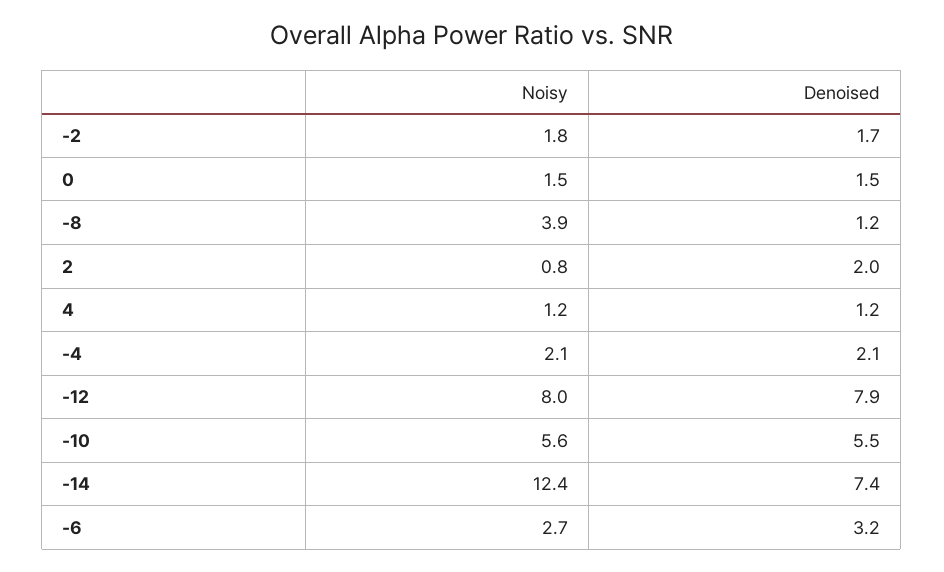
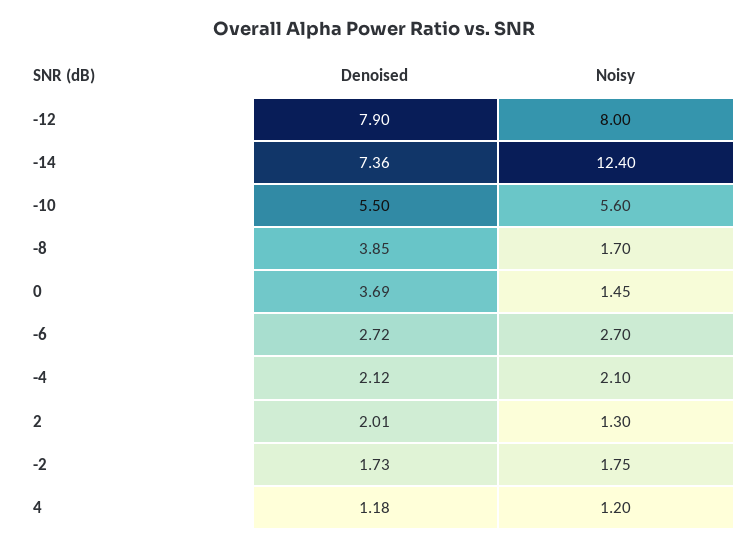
Denoised, 0: 1.5 -> 3.69
Noisy, -8: 3.9 -> 1.7
Denoised, -8: 1.2 -> 3.85
Noisy, 2: 0.8 -> 1.3
Denoised, -6: 3.2 -> 2.72

